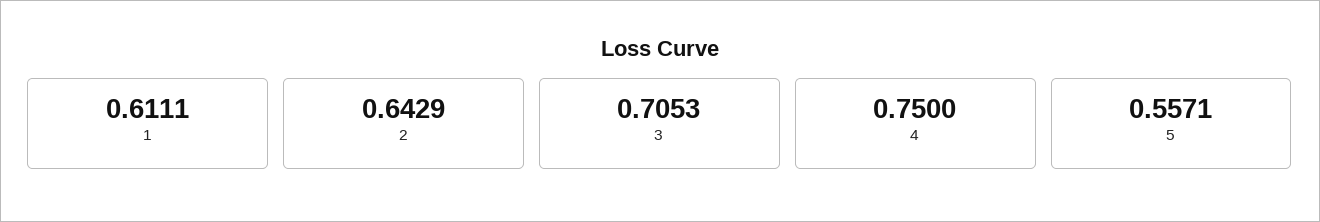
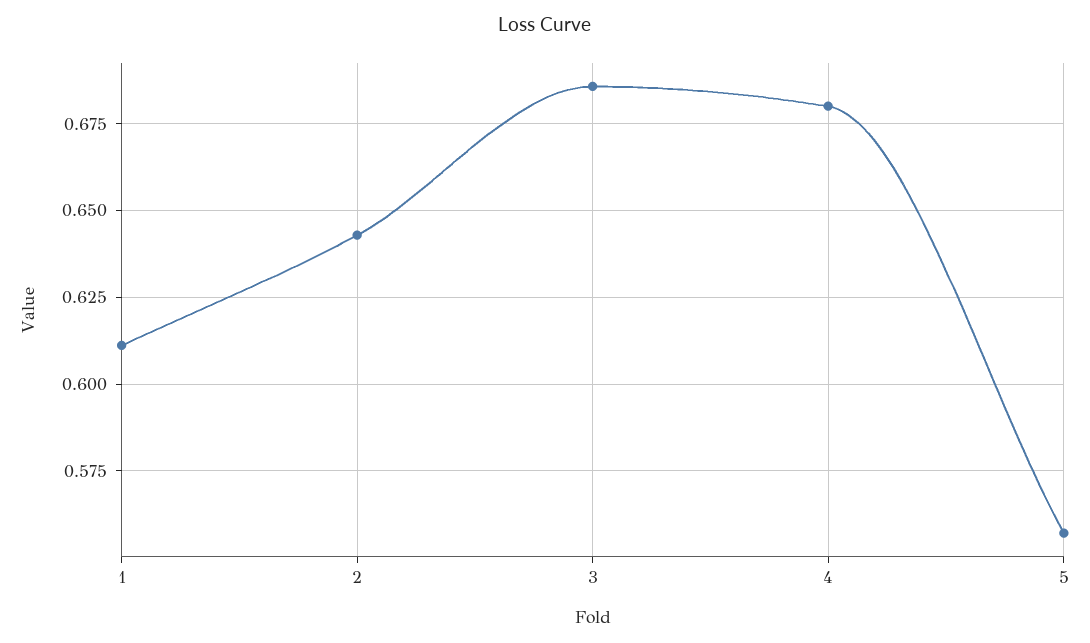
3: 0.7053 -> 0.685
4: 0.75 -> 0.68

